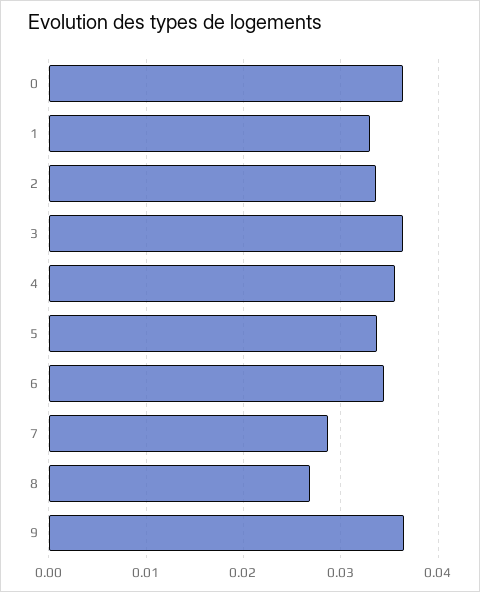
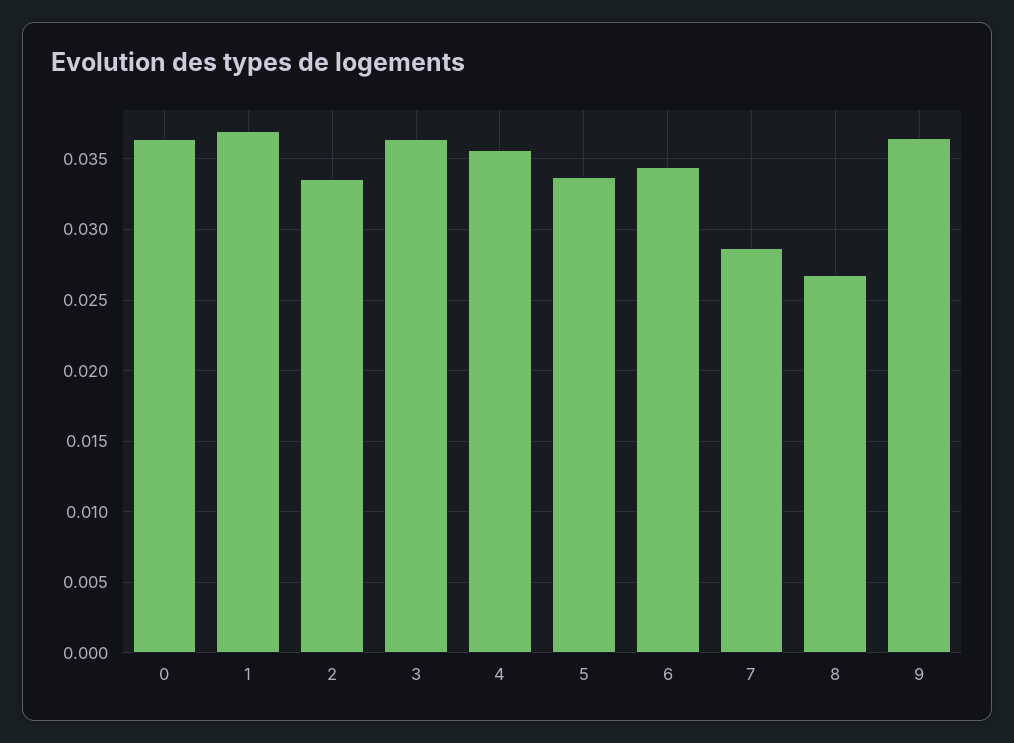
1: 0.033 -> 0.037

